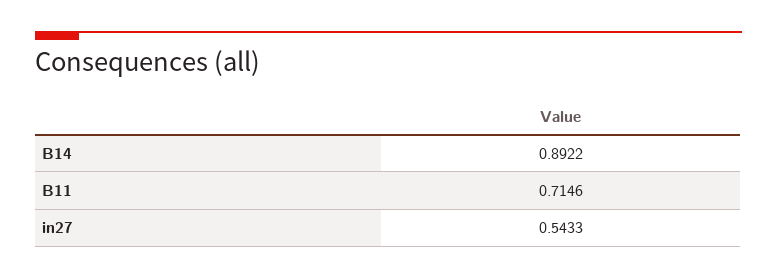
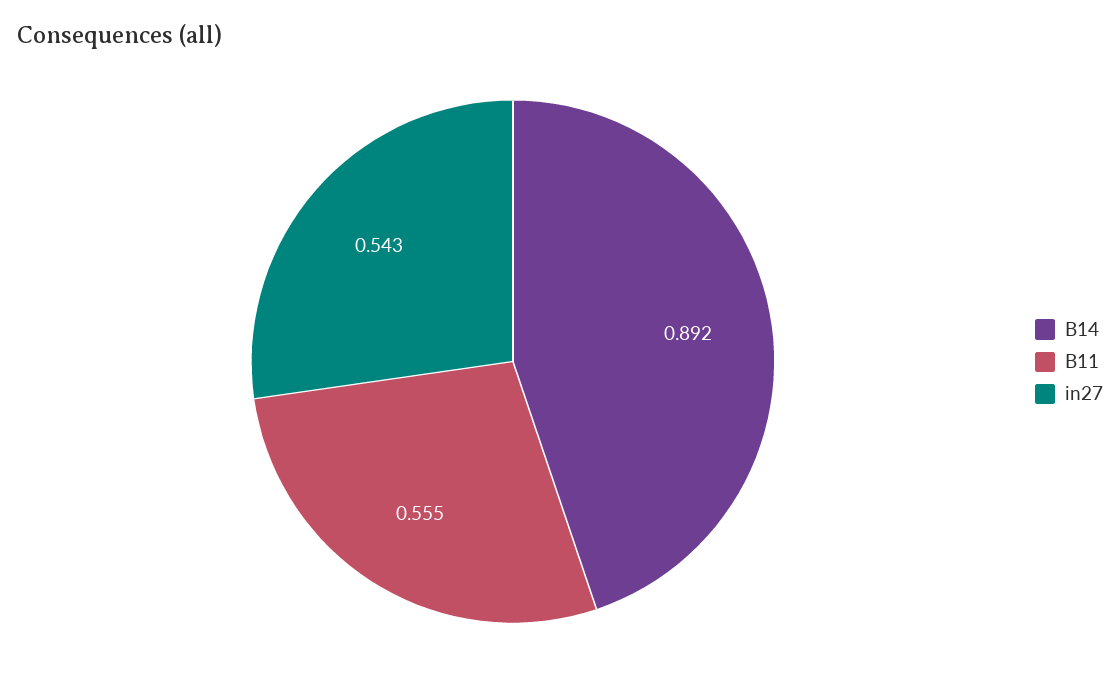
B11: 0.7146 -> 0.555

